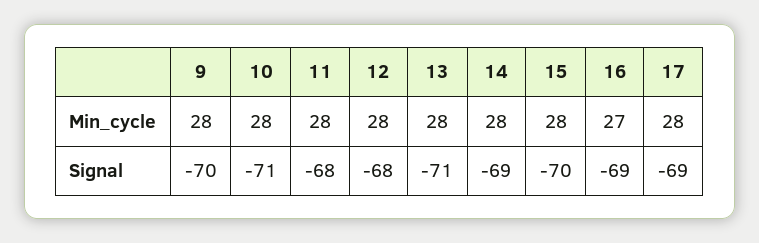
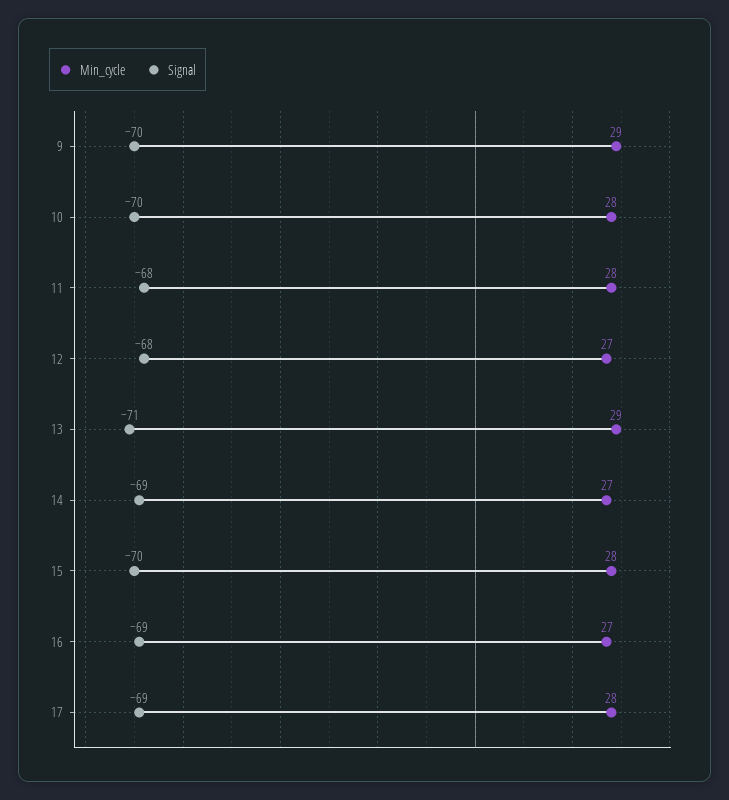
Min_cycle, 9: 28 -> 29
Min_cycle, 12: 28 -> 27
Min_cycle, 13: 28 -> 29
Min_cycle, 14: 28 -> 27
Signal, 10: -71 -> -70

